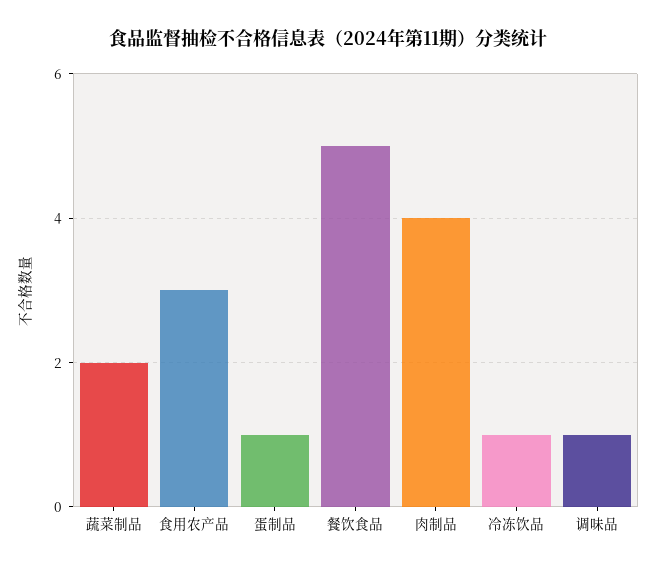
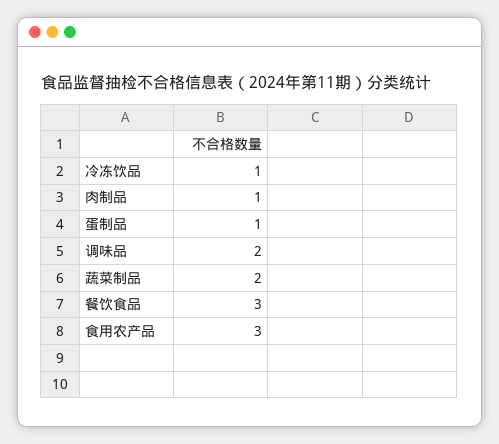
餐饮食品: 5 -> 3
肉制品: 4 -> 1
调味品: 1 -> 2

